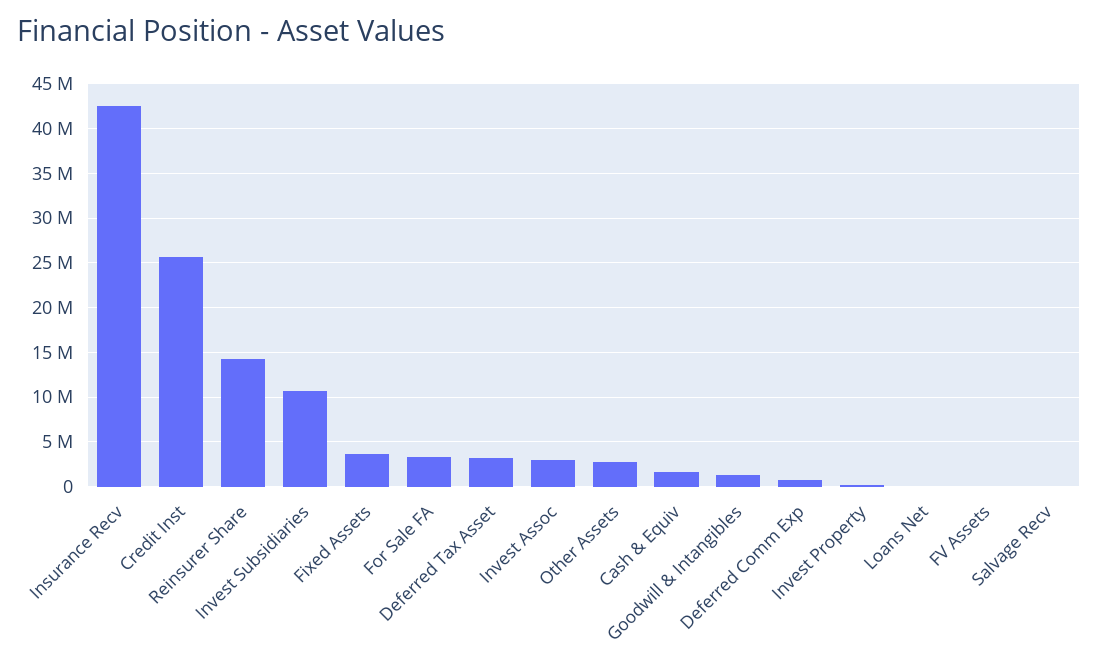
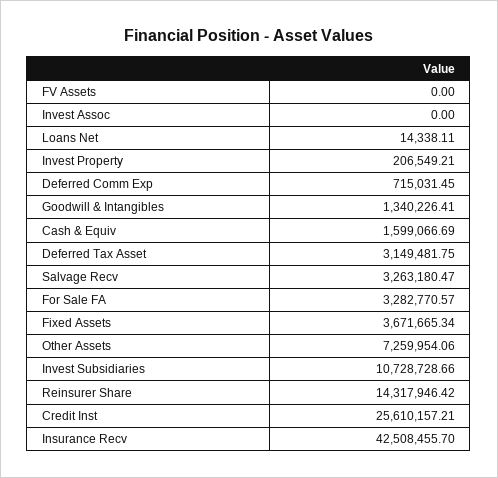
Invest Assoc: 3000000 -> 0
Other Assets: 3000000 -> 7259954.06
Salvage Recv: 0 -> 3263180.47

